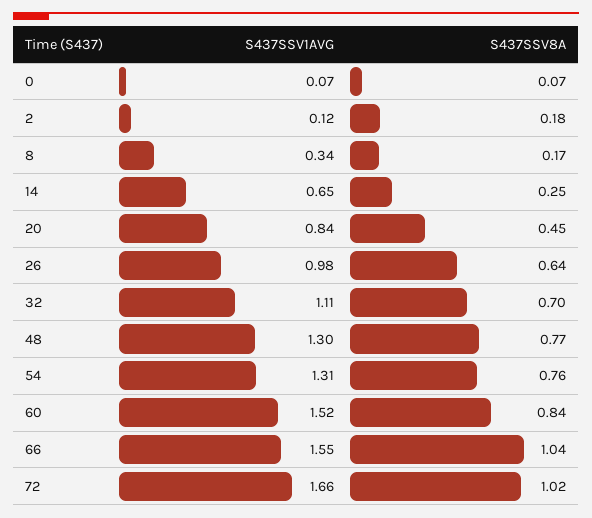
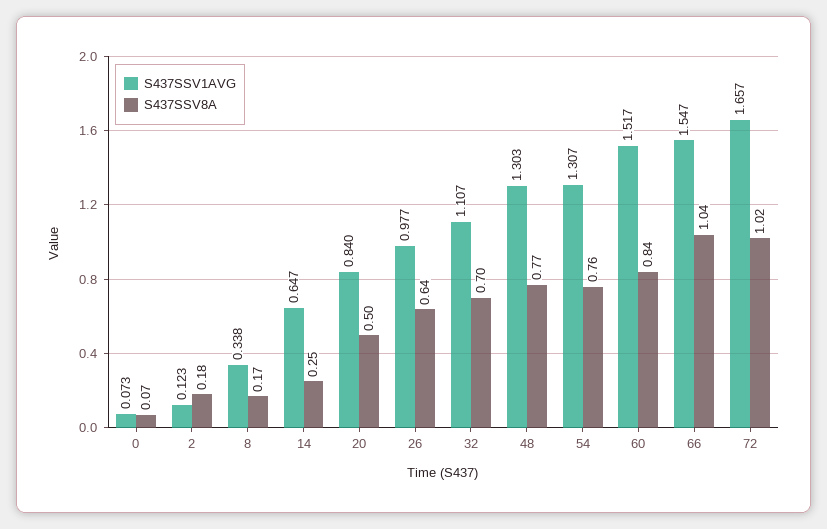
S437SSV8A, 20: 0.45 -> 0.5

